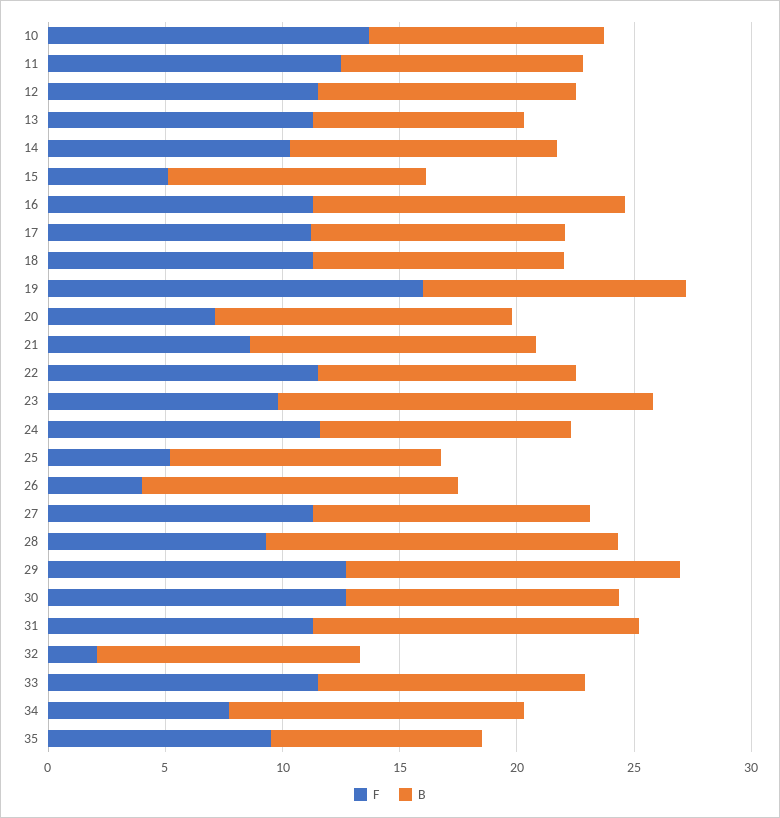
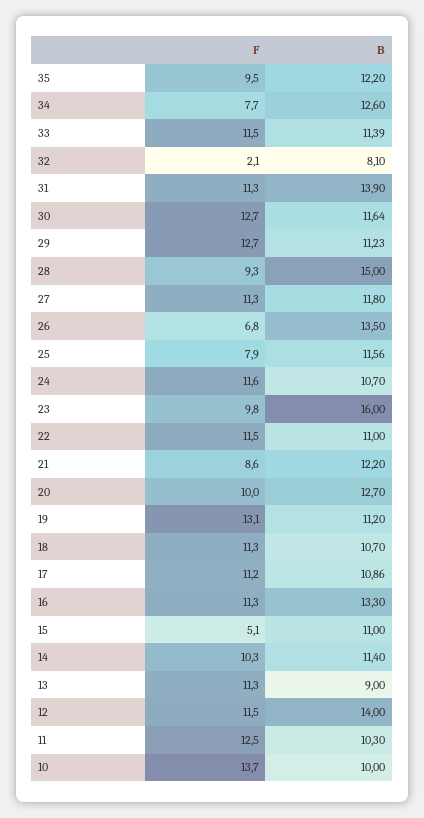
B, 12: 11 -> 14
F, 19: 16 -> 13.1
F, 20: 7 -> 10
F, 25: 5 -> 7.9
F, 26: 4 -> 6.8
B, 29: 14 -> 11.23
B, 32: 11 -> 8.1
B, 35: 9 -> 12.2

